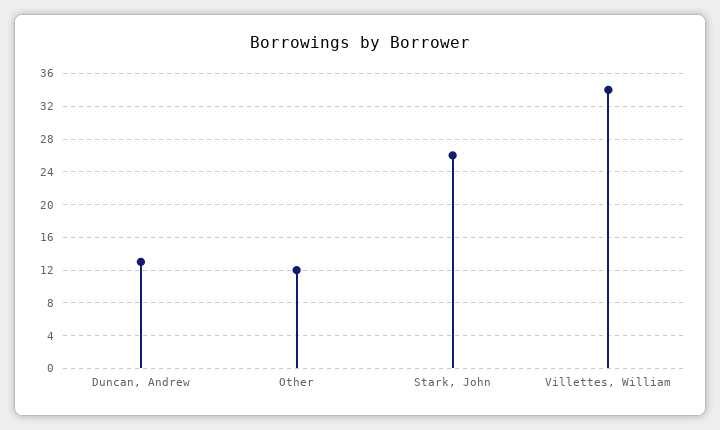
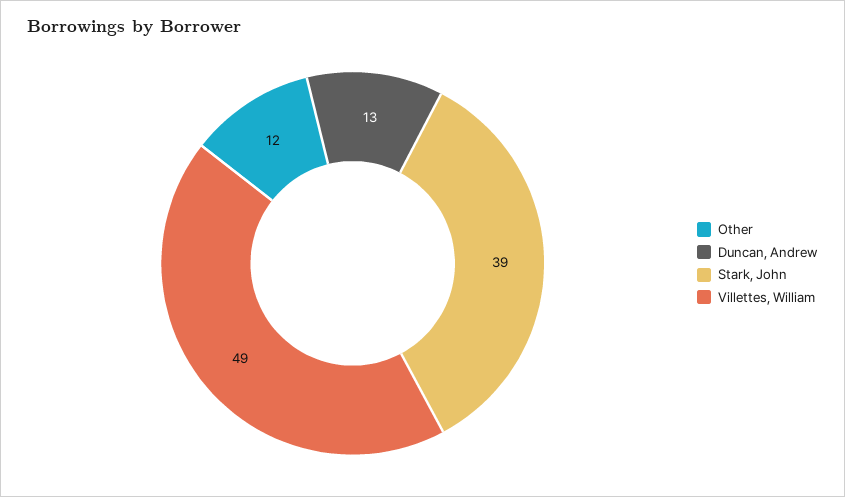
Stark, John: 26 -> 39
Villettes, William: 34 -> 49

